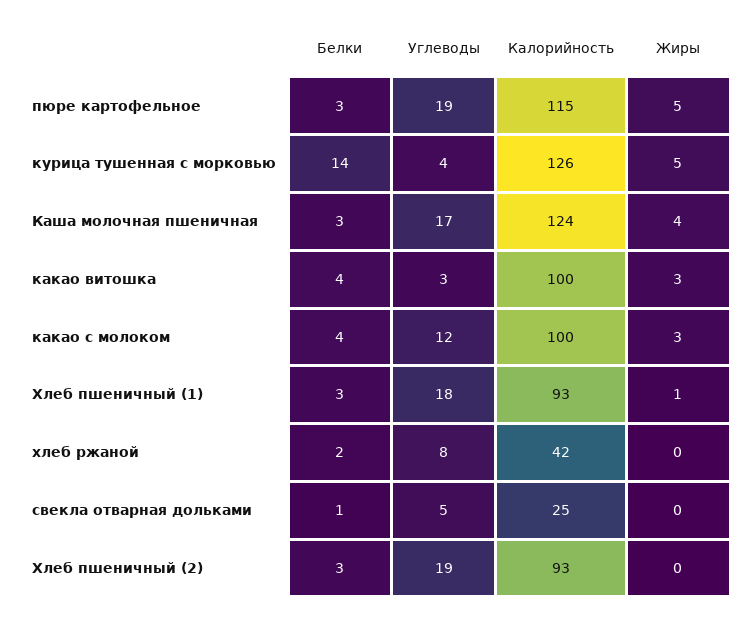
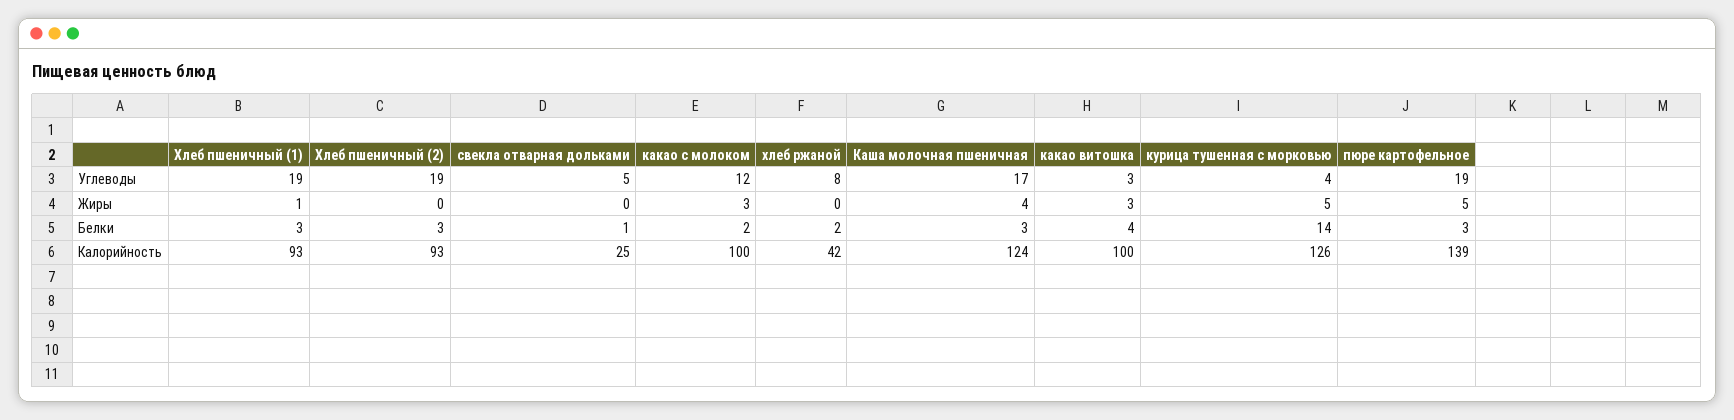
Калорийность, пюре картофельное: 115 -> 139
Белки, какао с молоком: 4 -> 2
Углеводы, Хлеб пшеничный (1): 18 -> 19

